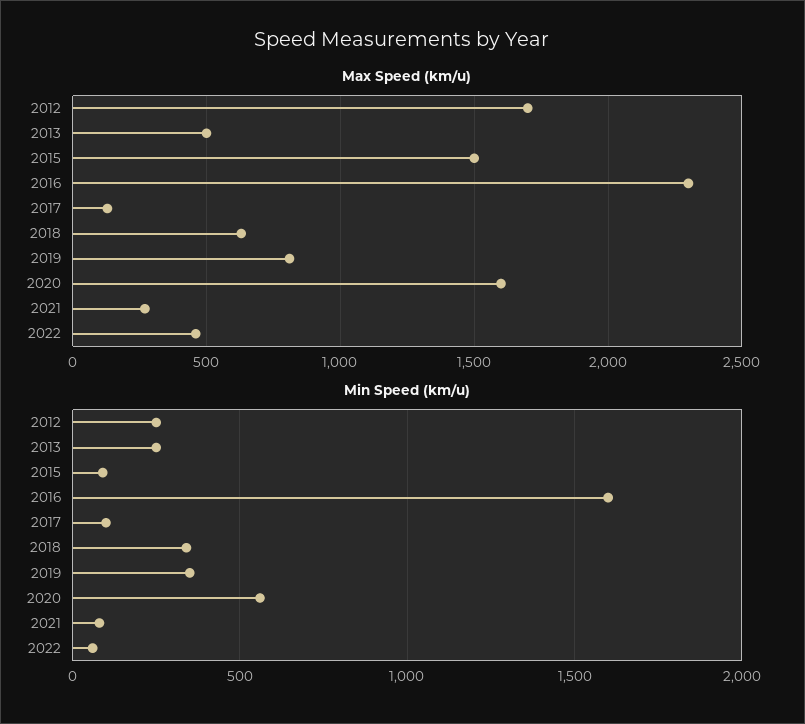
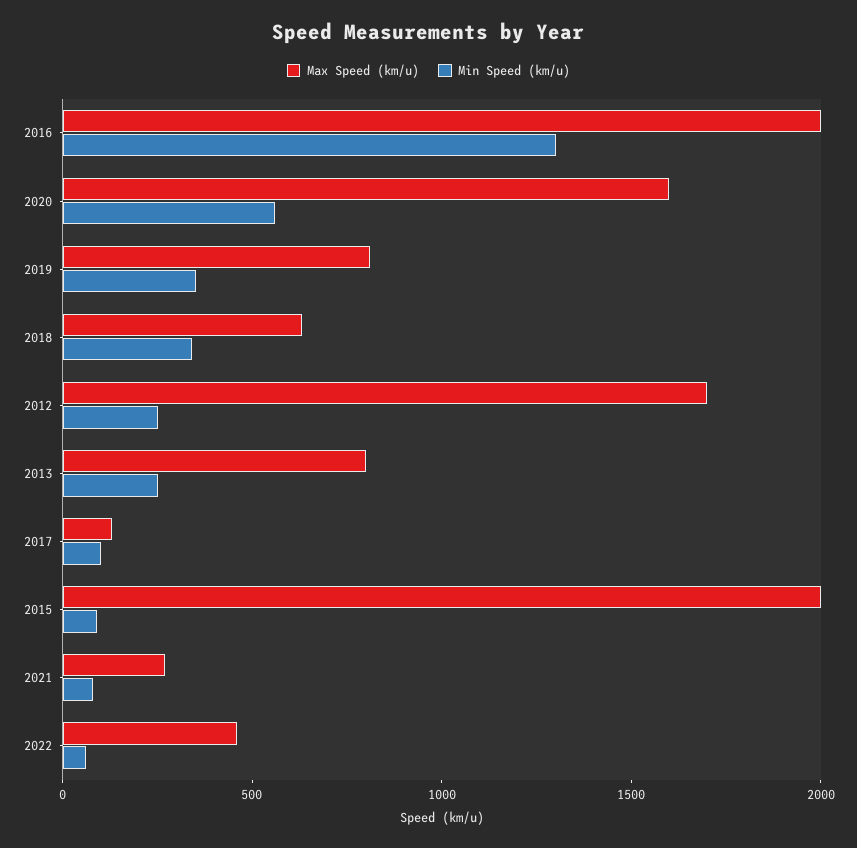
Max Speed (km/u), 2013: 500 -> 800
Max Speed (km/u), 2015: 1500 -> 2000
Max Speed (km/u), 2016: 2300 -> 2000
Min Speed (km/u), 2016: 1600 -> 1300

